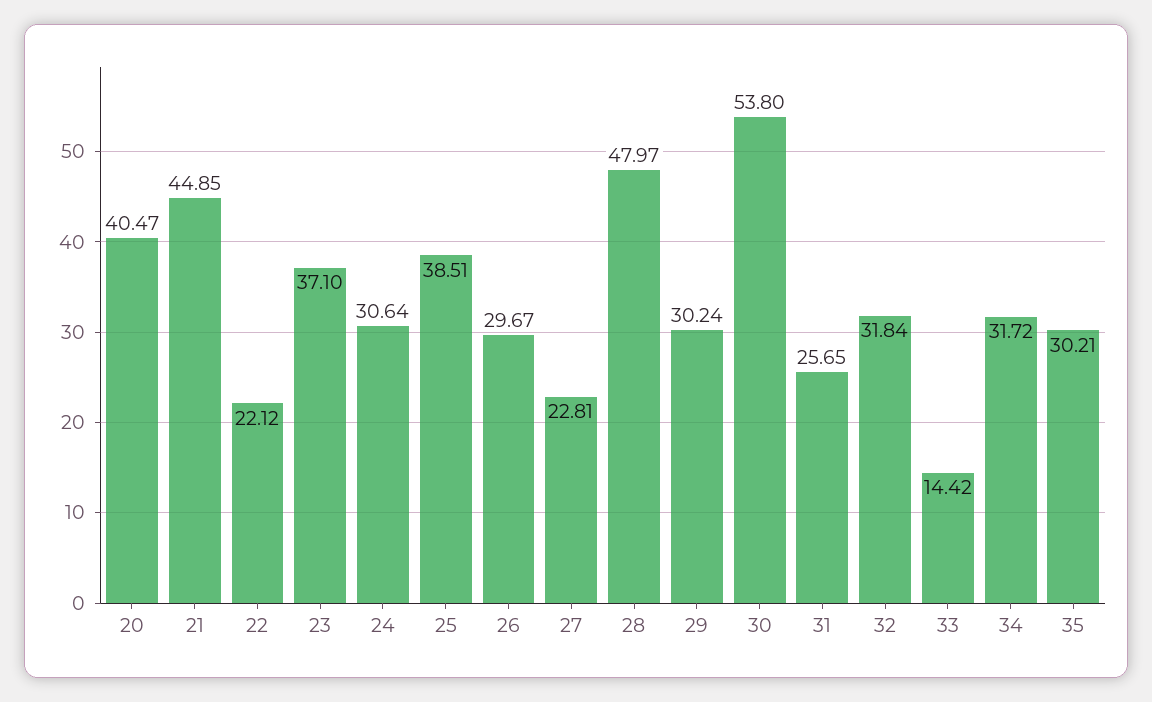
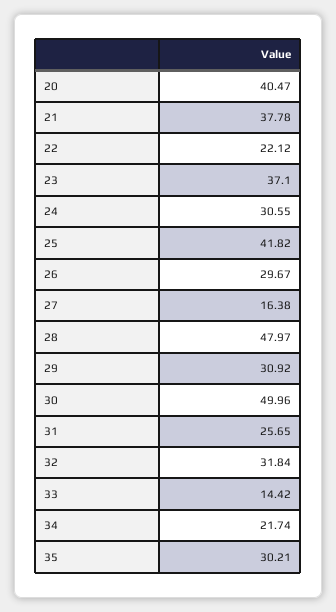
21: 44.85 -> 37.78
24: 30.64 -> 30.55
25: 38.51 -> 41.82
27: 22.81 -> 16.38
29: 30.24 -> 30.92
30: 53.8 -> 49.96
34: 31.72 -> 21.74

